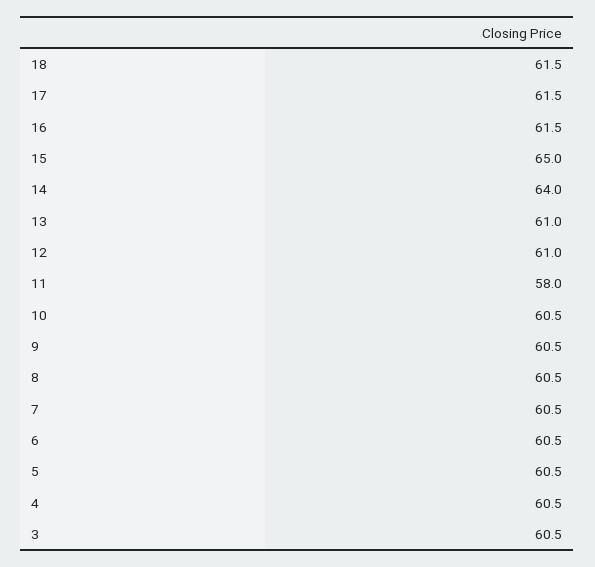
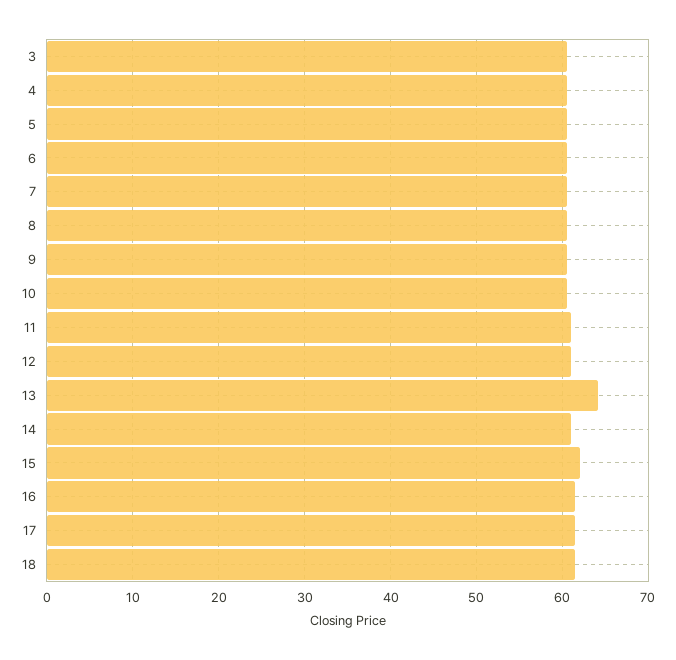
15: 65 -> 62
14: 64 -> 61
13: 61 -> 64
11: 58 -> 61

